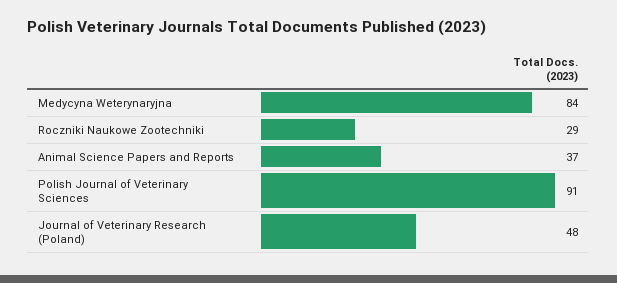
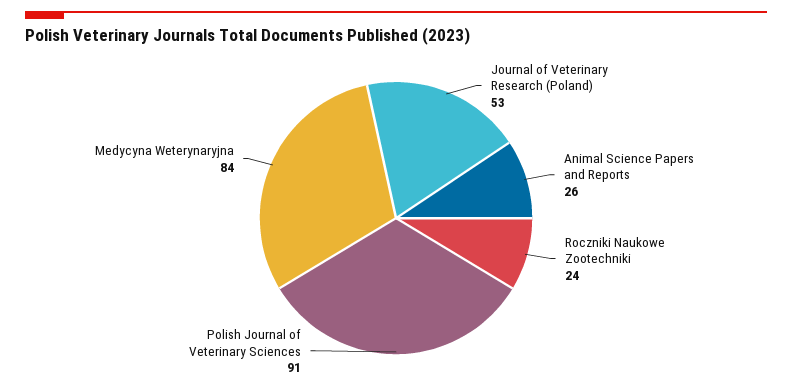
Roczniki Naukowe Zootechniki: 29 -> 24
Animal Science Papers and Reports: 37 -> 26
Journal of Veterinary Research (Poland): 48 -> 53

